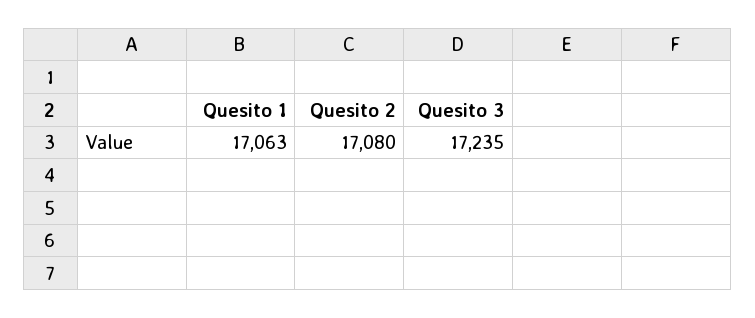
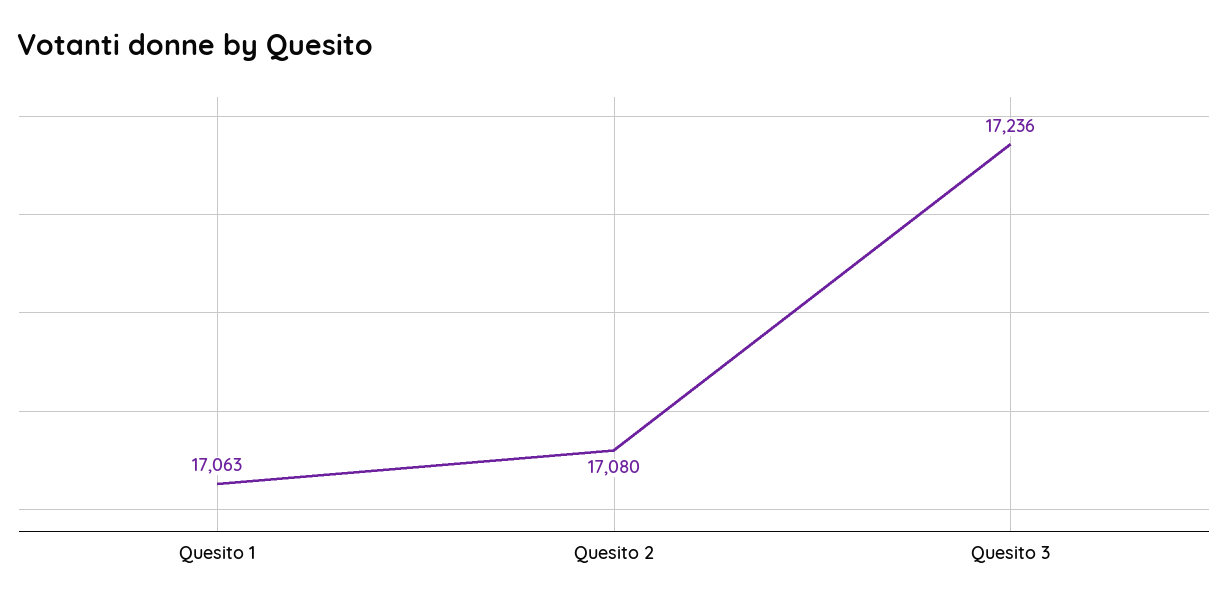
Quesito 3: 17235 -> 17236

